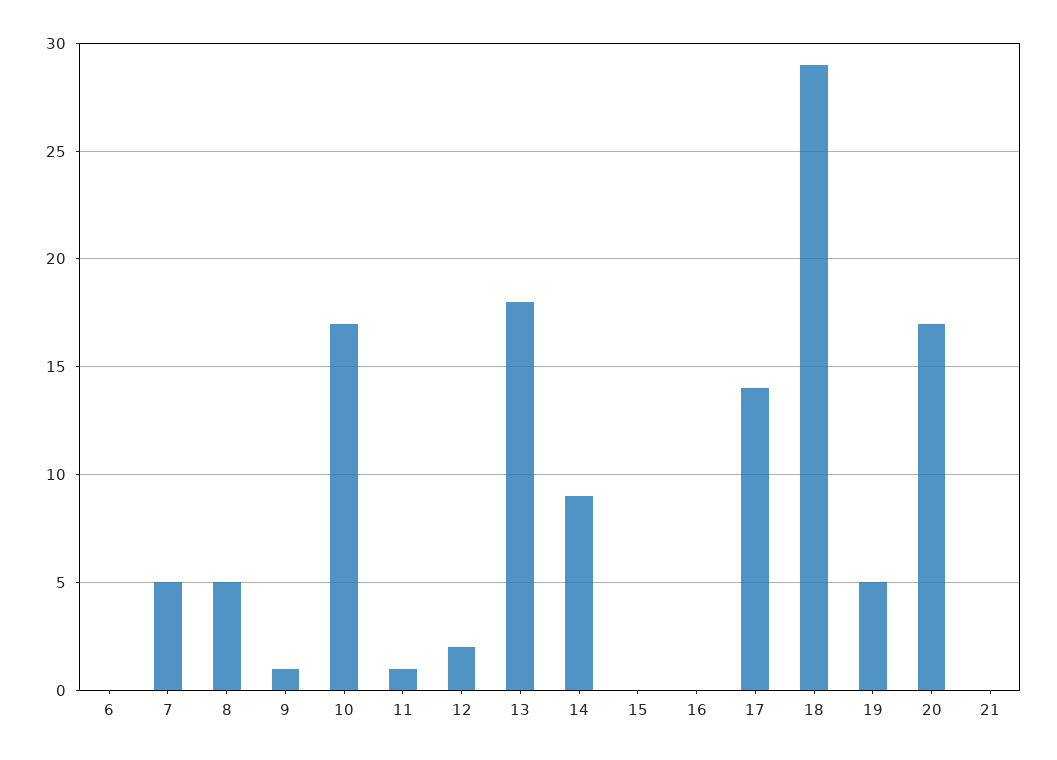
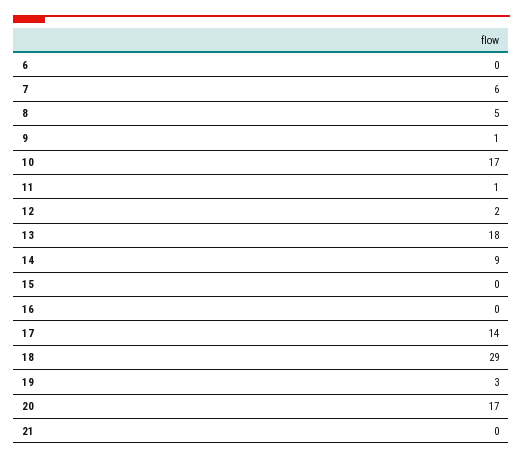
7: 5 -> 6
19: 5 -> 3

